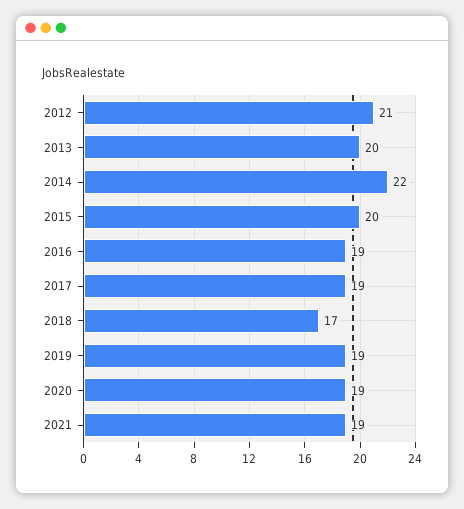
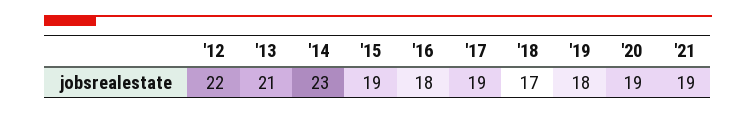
2012: 21 -> 22
2013: 20 -> 21
2014: 22 -> 23
2015: 20 -> 19
2016: 19 -> 18
2019: 19 -> 18

